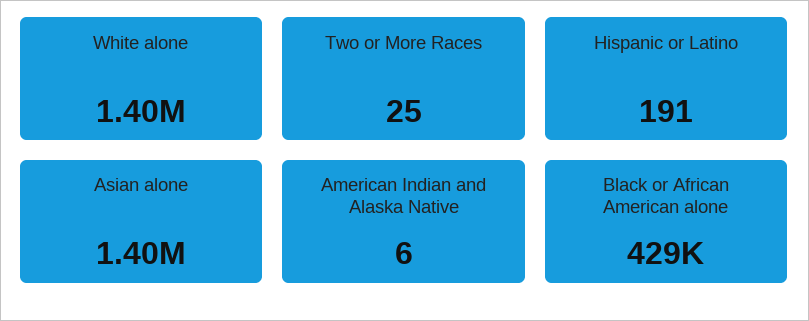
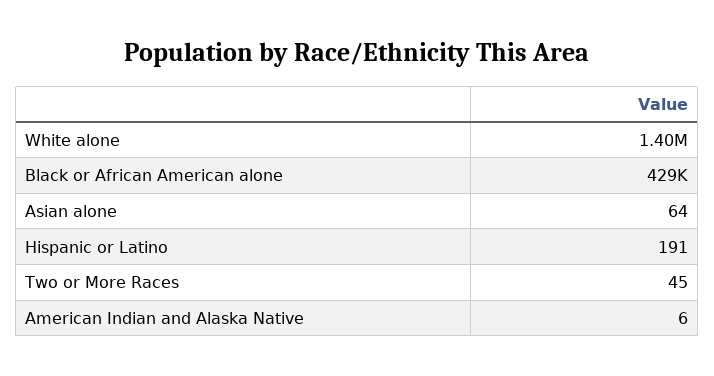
Two or More Races: 25 -> 45
Asian alone: 1400000 -> 64

